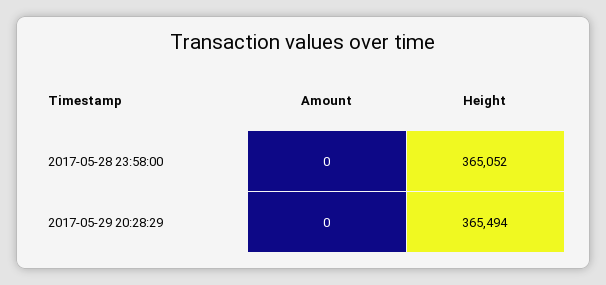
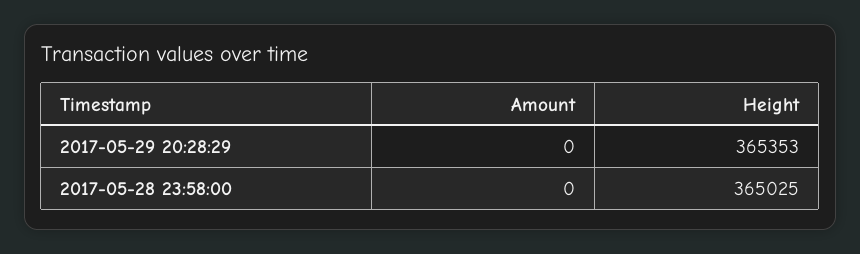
Height, 2017-05-28 23:58:00: 365052 -> 365025
Height, 2017-05-29 20:28:29: 365494 -> 365353

